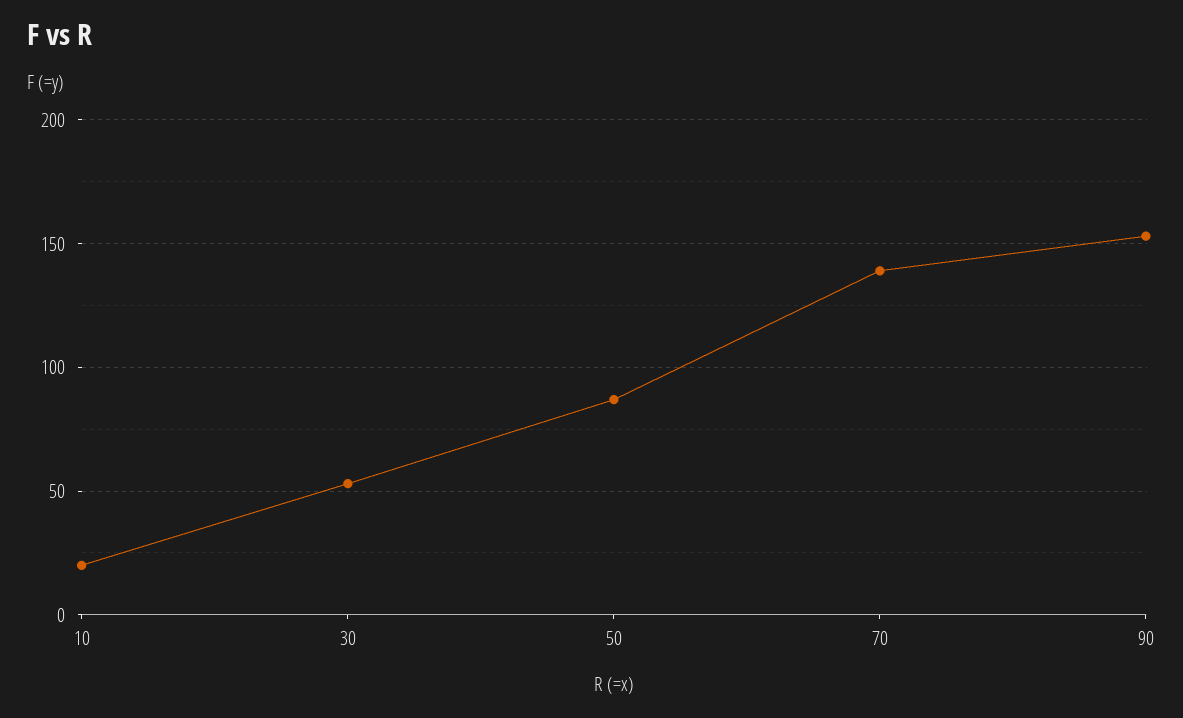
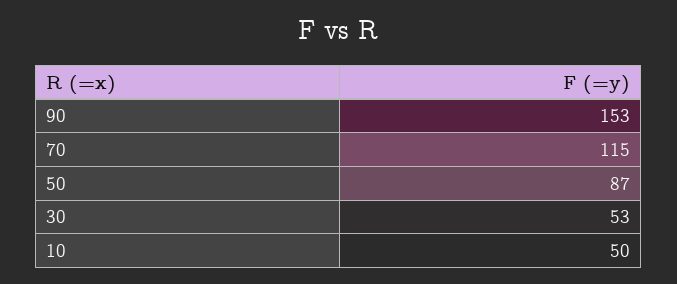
10: 20 -> 50
70: 140 -> 115

